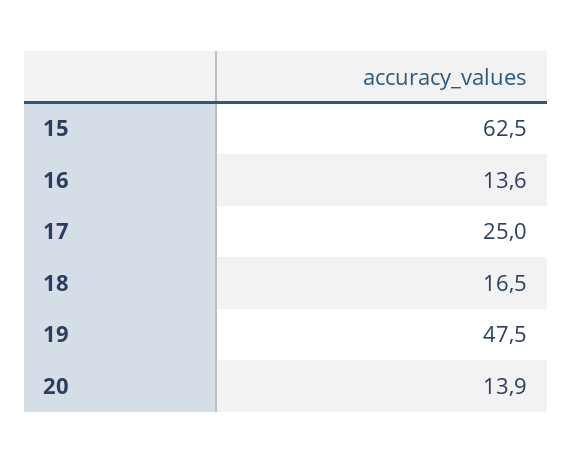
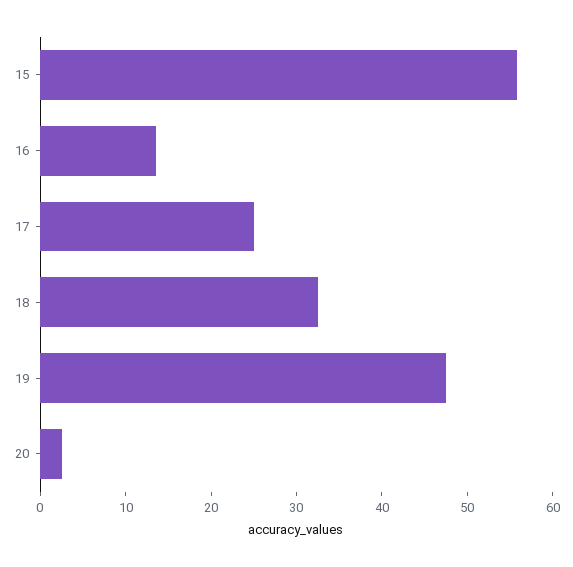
15: 62.5 -> 56
18: 16.5 -> 32
20: 13.9 -> 2

